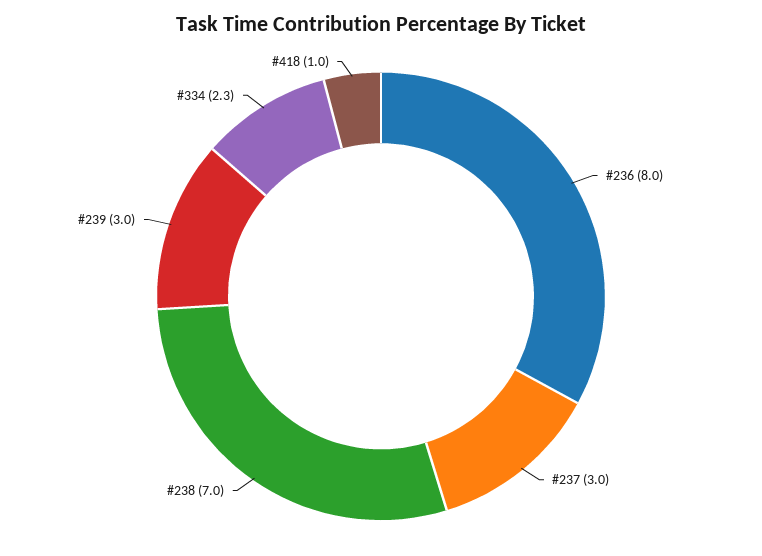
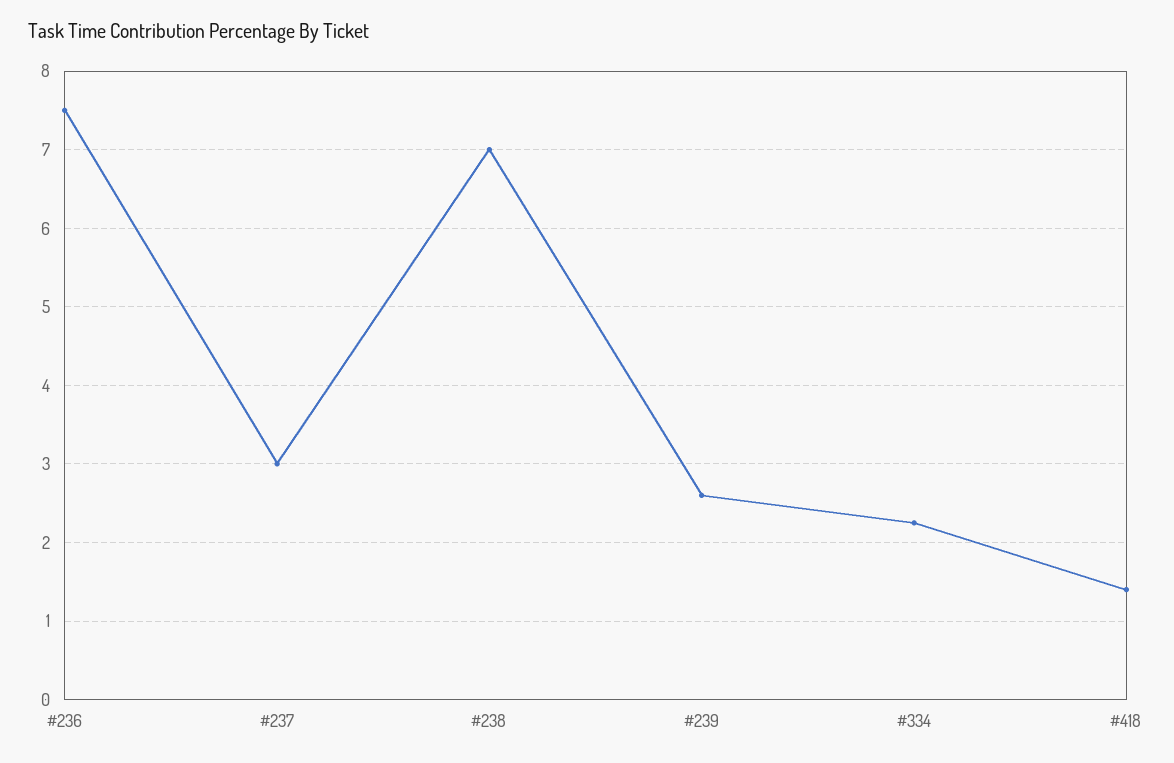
#236: 8 -> 7.5
#239: 3 -> 2.6
#418: 1 -> 1.4

